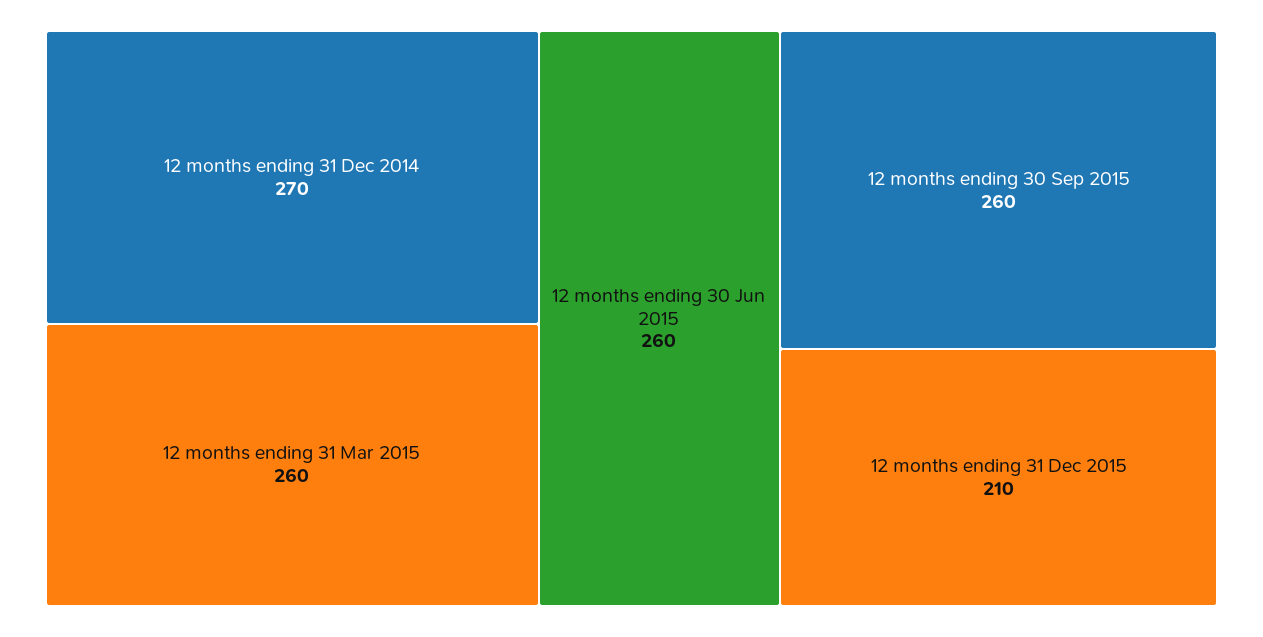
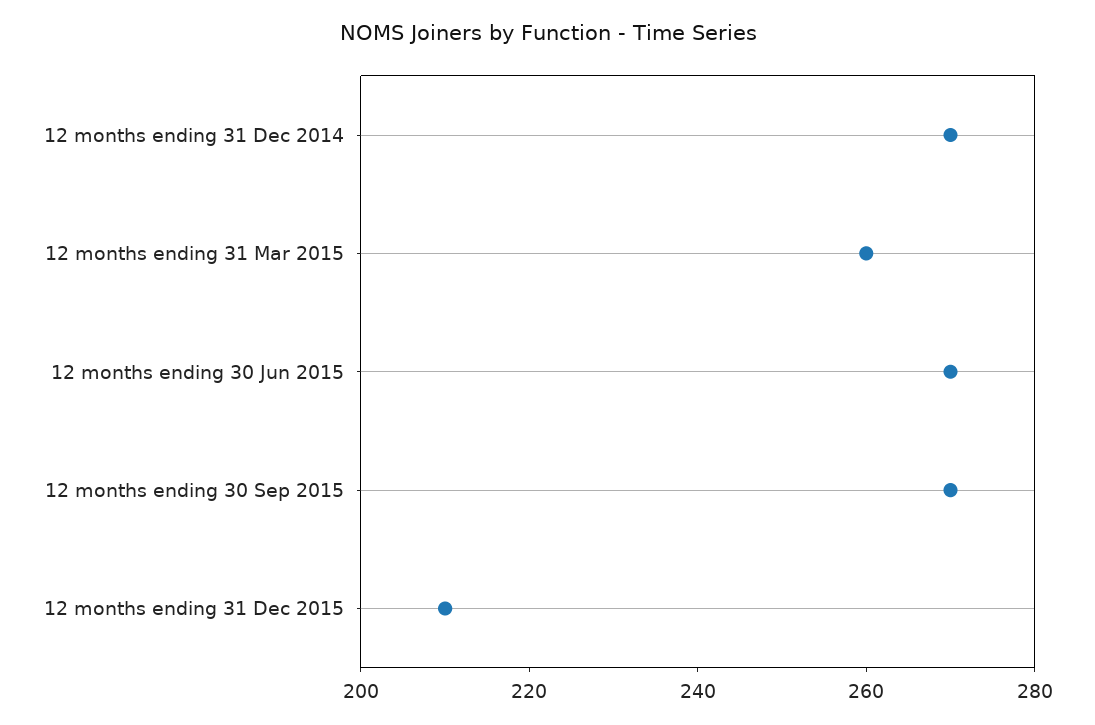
12 months ending 30 Jun 2015: 260 -> 270
12 months ending 30 Sep 2015: 260 -> 270

